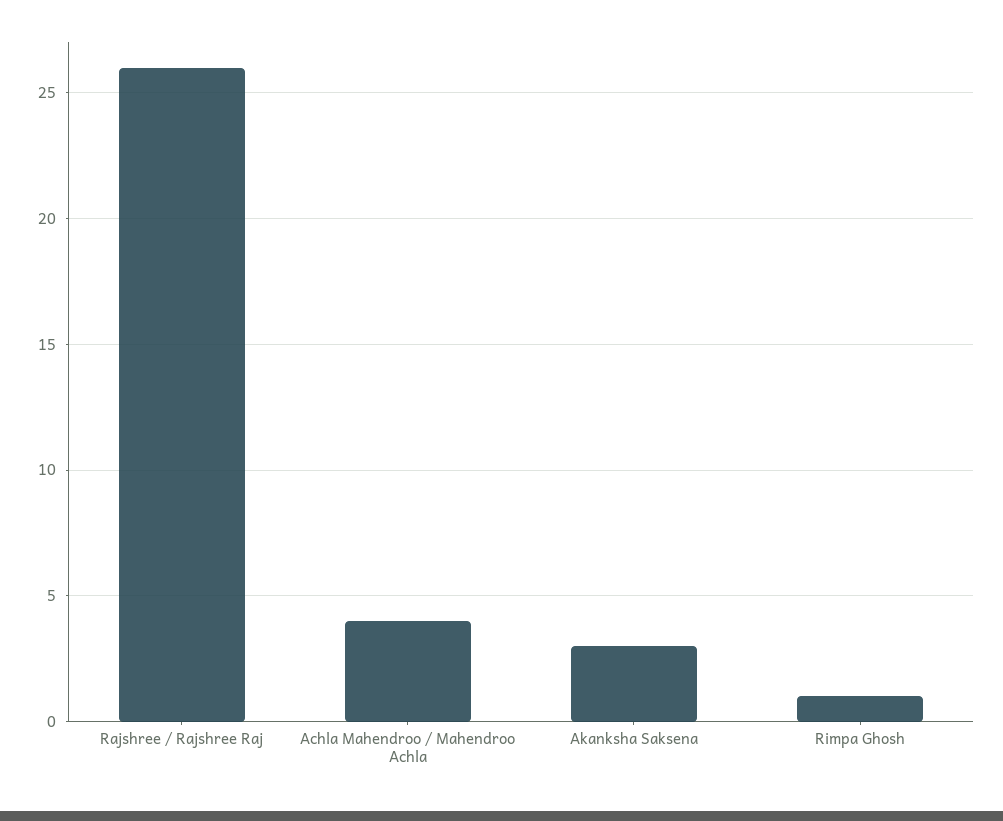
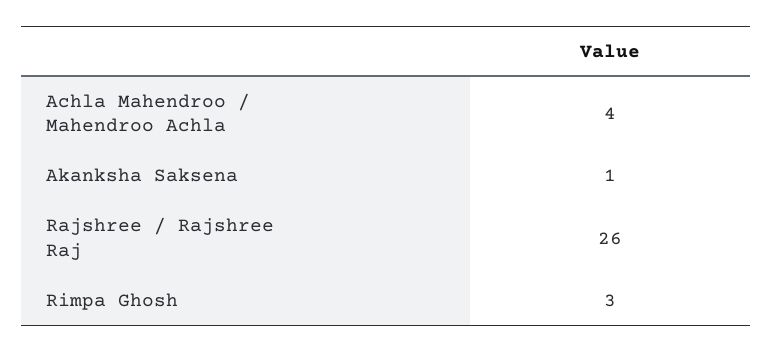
Akanksha Saksena: 3 -> 1
Rimpa Ghosh: 1 -> 3

